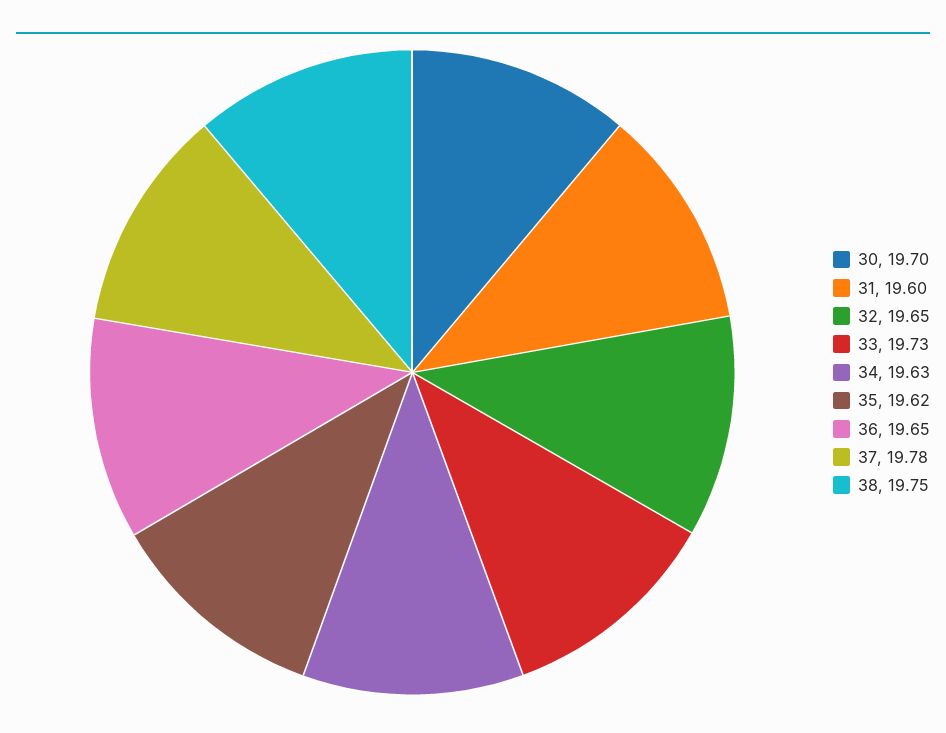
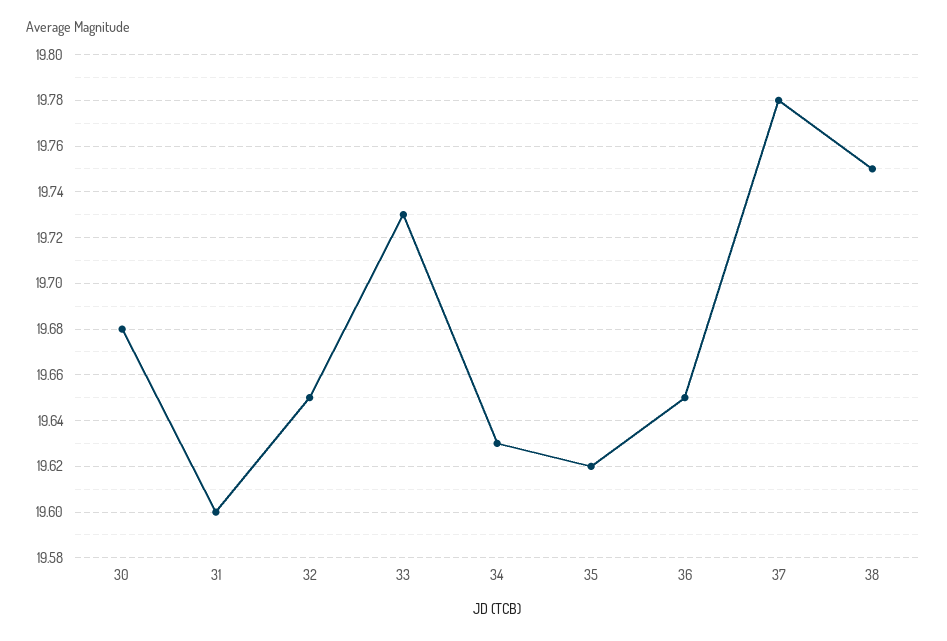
30: 19.7 -> 19.68

